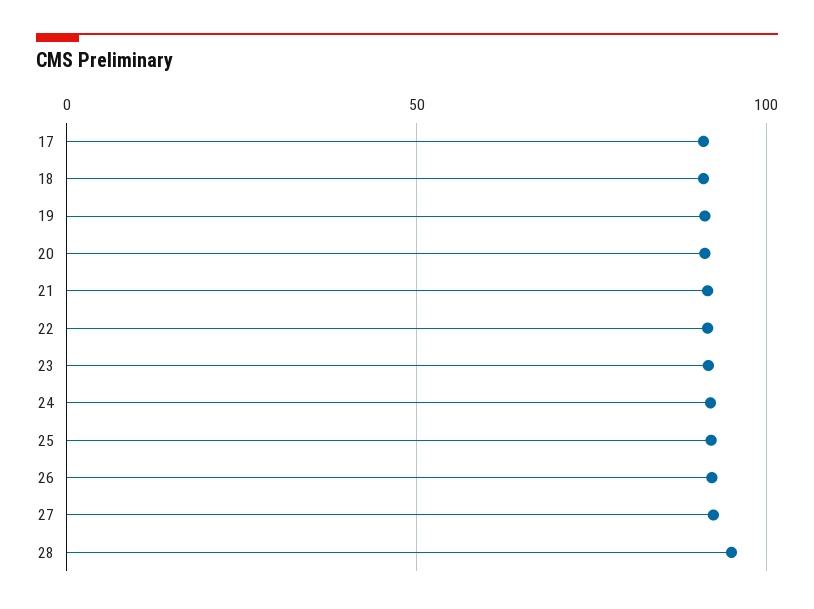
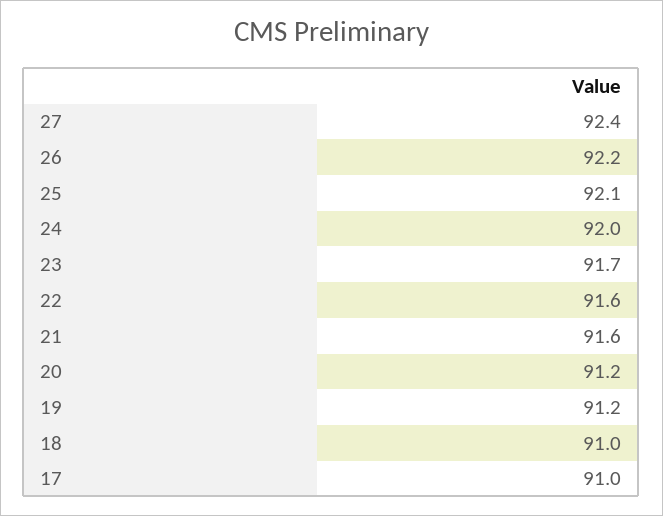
28: 95 -> none

